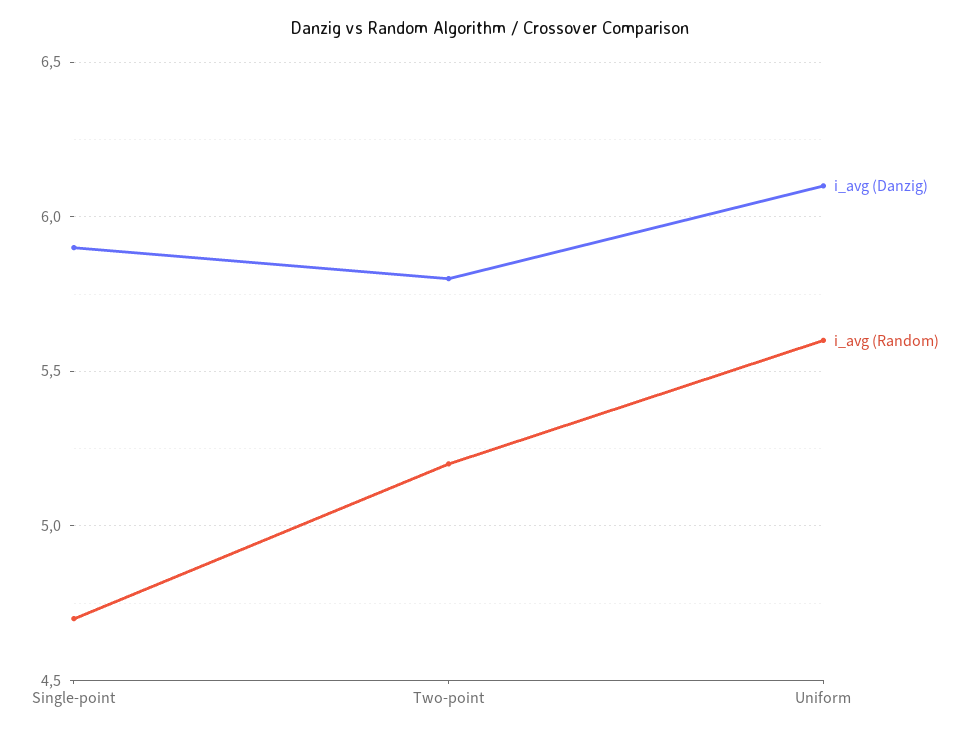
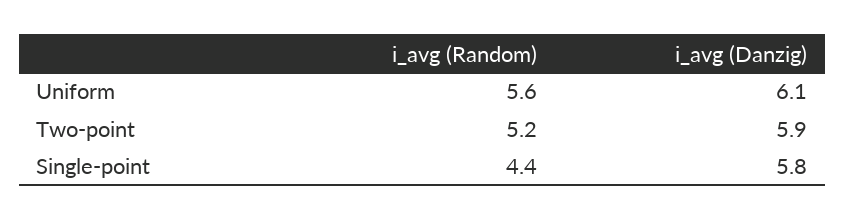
i_avg (Danzig), Single-point: 5.9 -> 5.8
i_avg (Random), Single-point: 4.7 -> 4.4
i_avg (Danzig), Two-point: 5.8 -> 5.9

